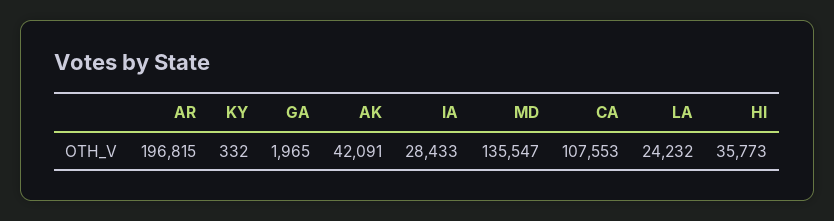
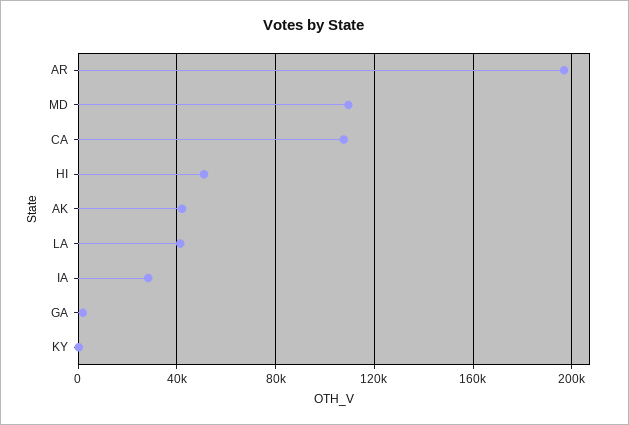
MD: 135547 -> 110000
LA: 24232 -> 40000
HI: 35773 -> 50000

